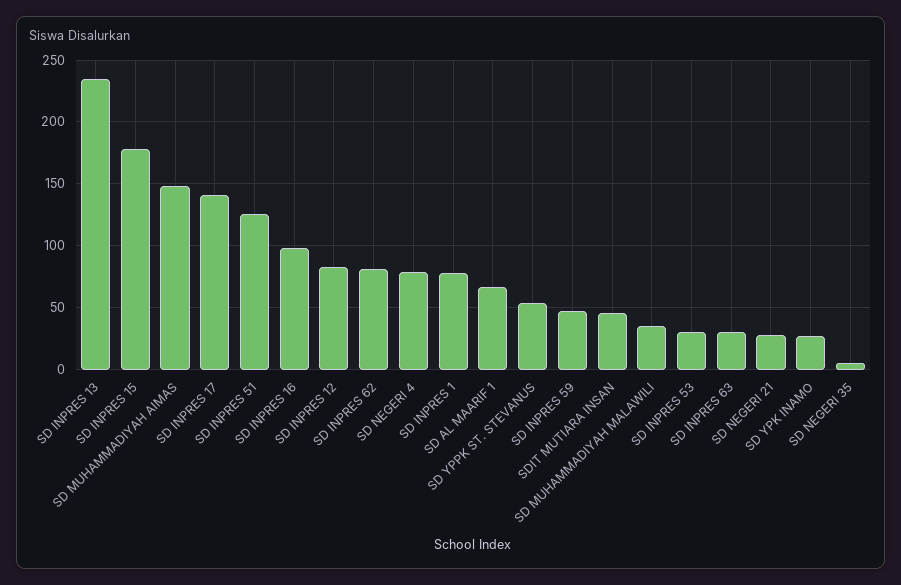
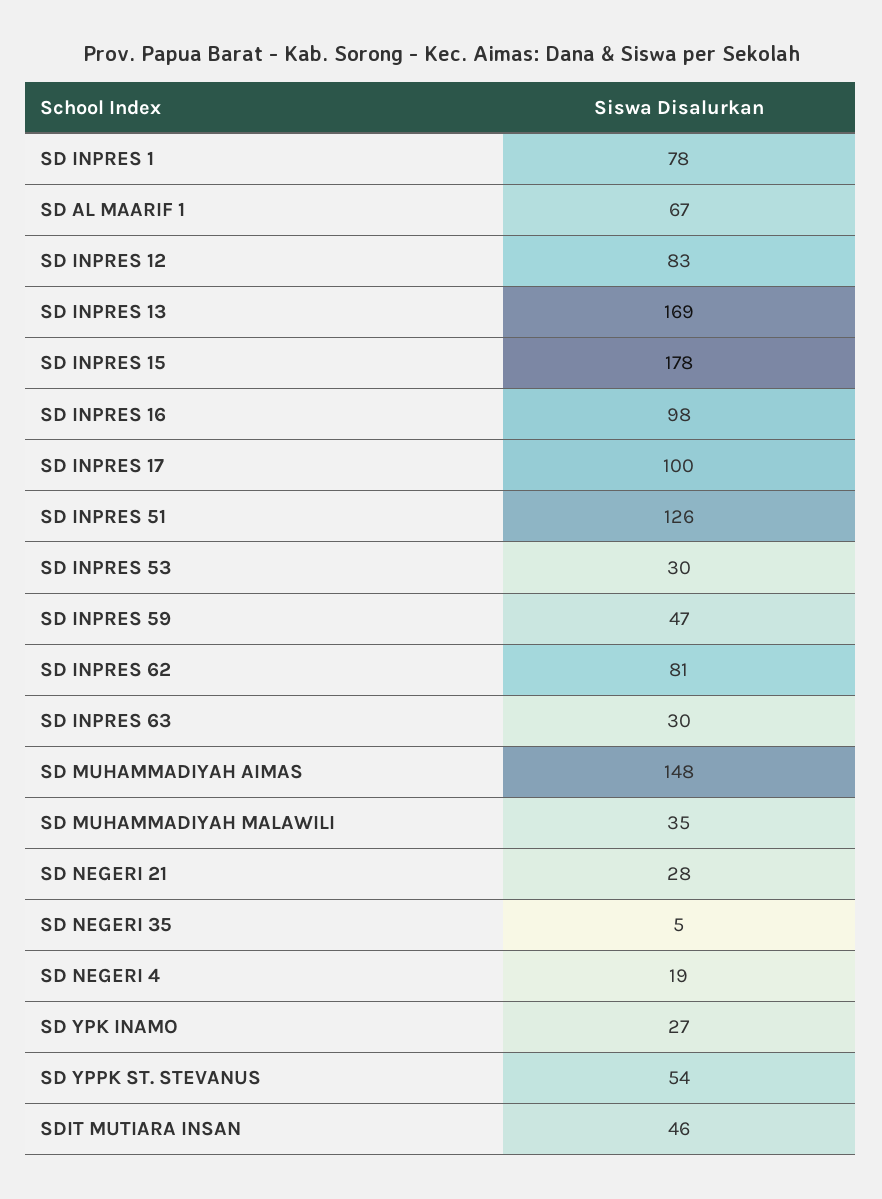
SD INPRES 13: 235 -> 169
SD INPRES 17: 140 -> 100
SD NEGERI 4: 80 -> 19

